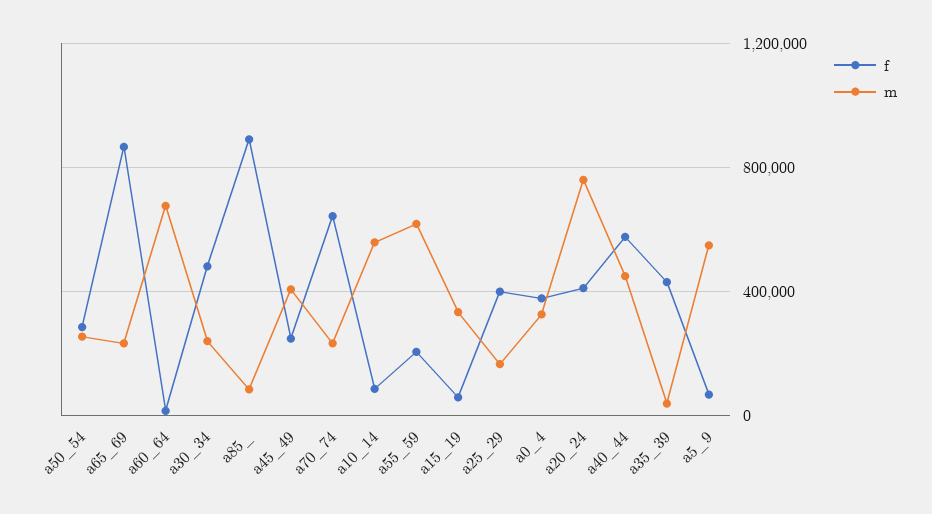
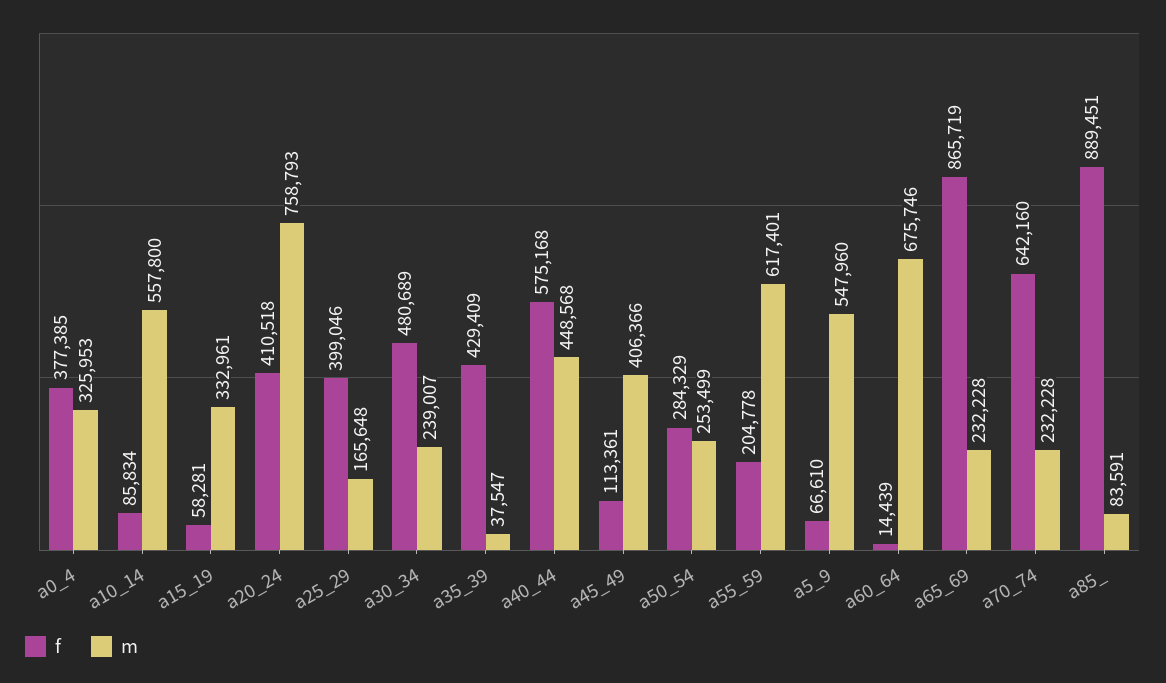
f, a45_49: 250000 -> 113361

